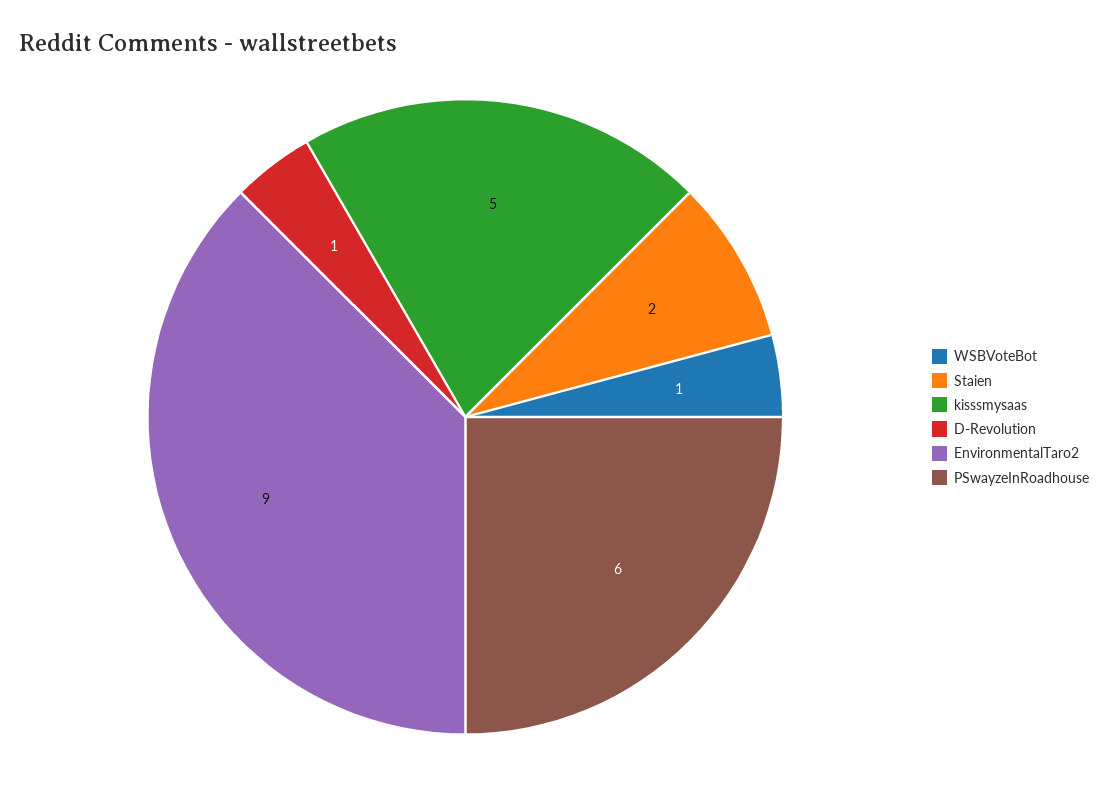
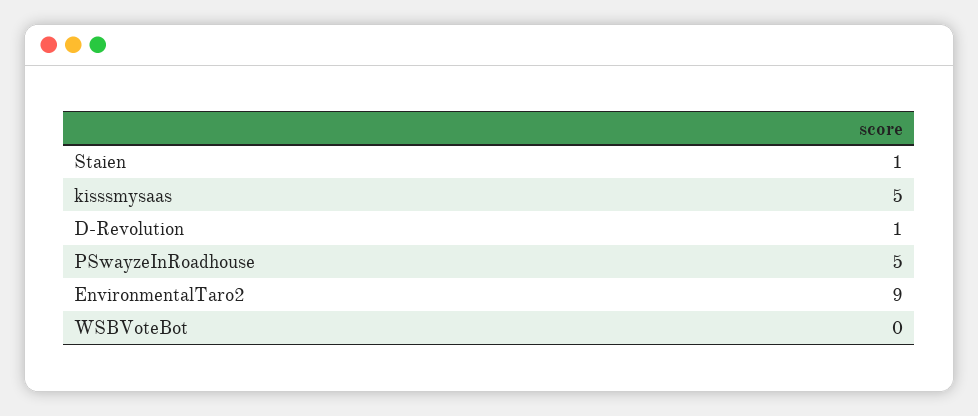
WSBVoteBot: 1 -> 0
Staien: 2 -> 1
PSwayzeInRoadhouse: 6 -> 5

